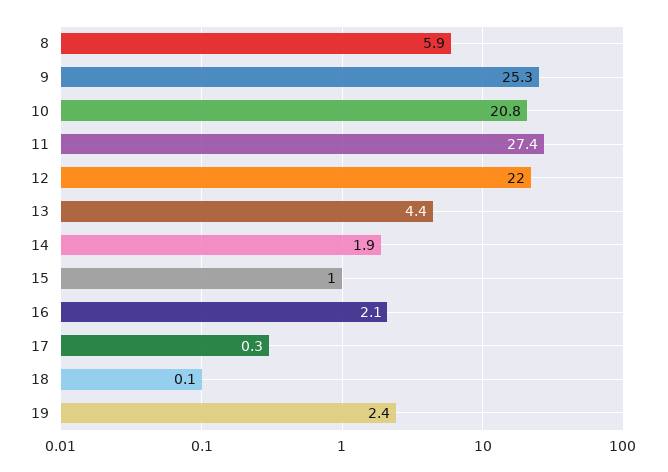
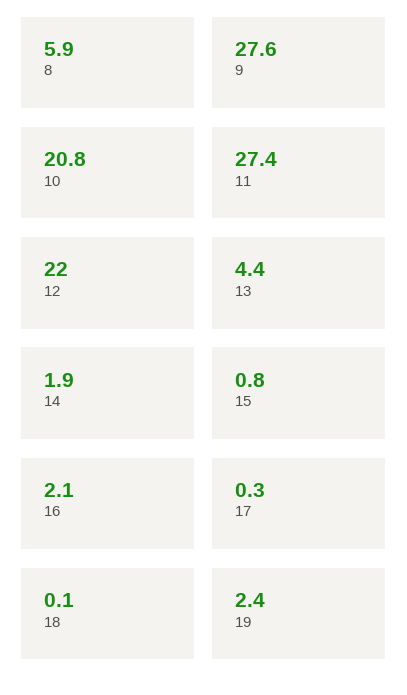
9: 25.3 -> 27.6
15: 1 -> 0.8

